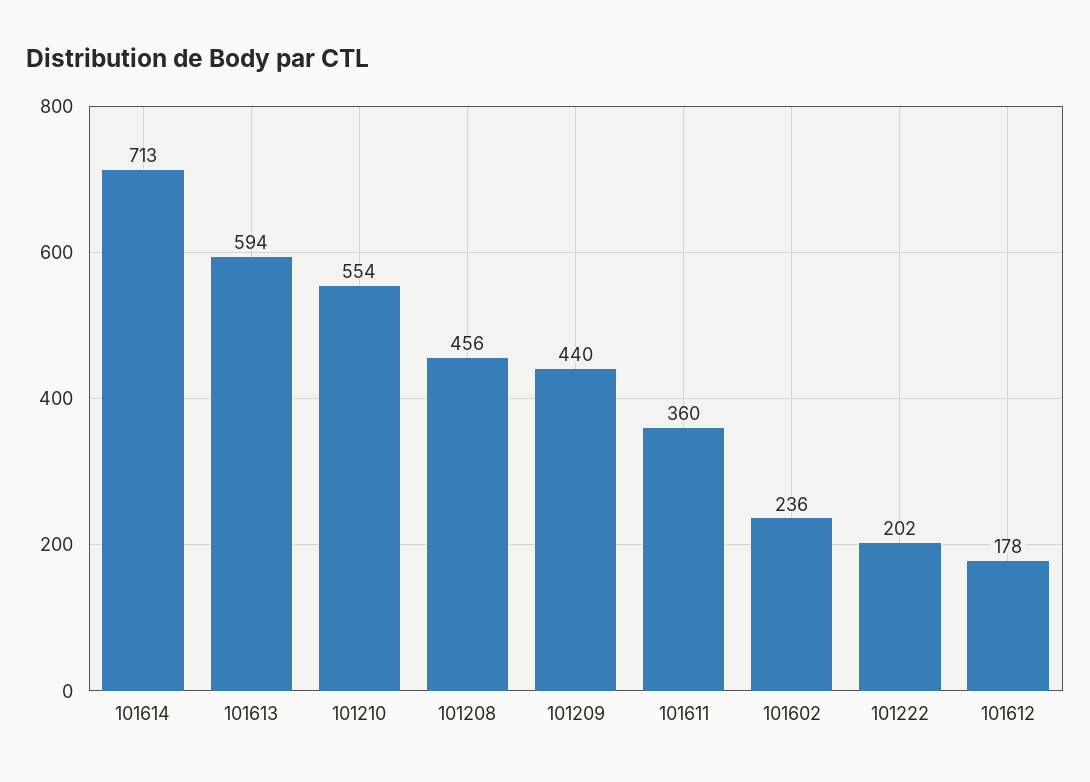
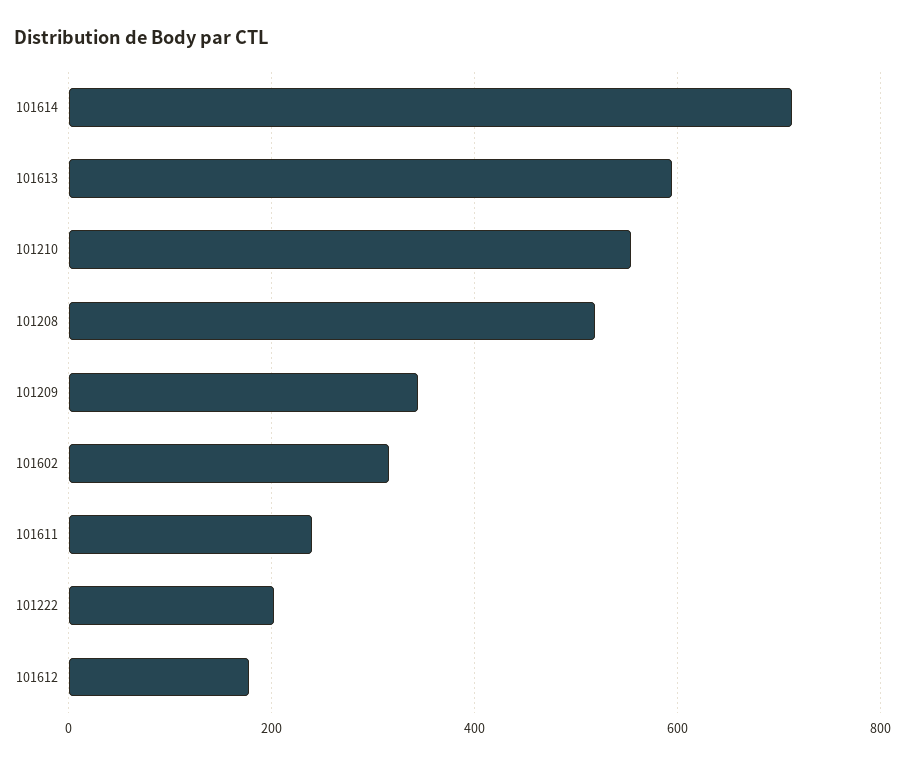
101208: 456 -> 520
101209: 440 -> 340
101611: 360 -> 240
101602: 236 -> 320

